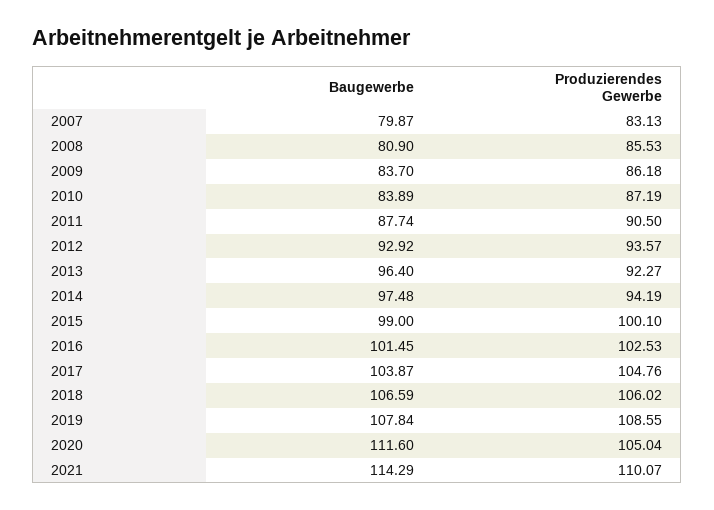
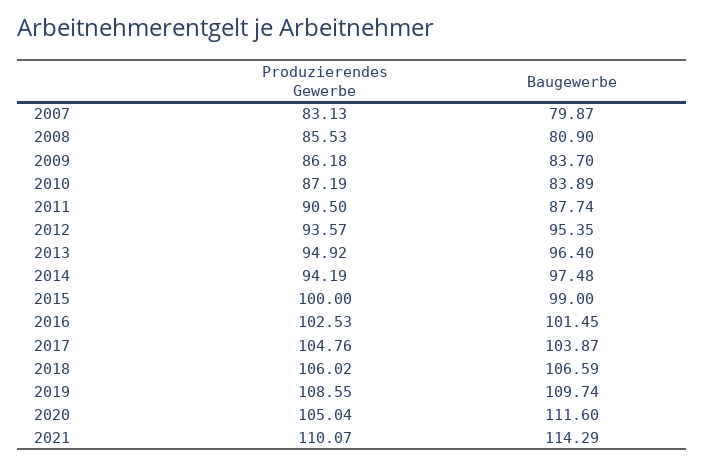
Baugewerbe, 2012: 92.92 -> 95.35
Produzierendes Gewerbe, 2013: 92.27 -> 94.92
Produzierendes Gewerbe, 2015: 100.1 -> 100
Baugewerbe, 2019: 107.84 -> 109.74

